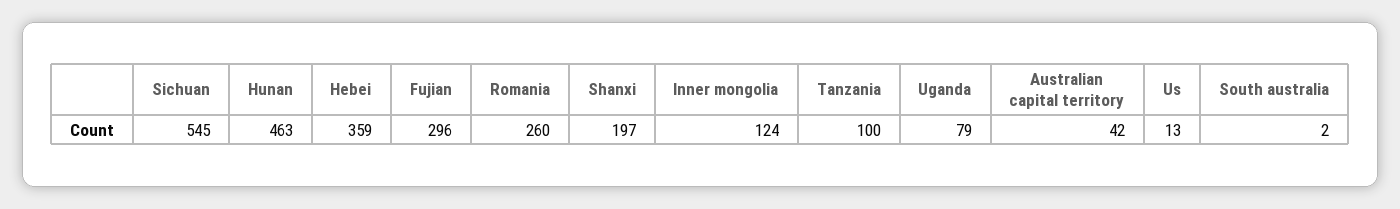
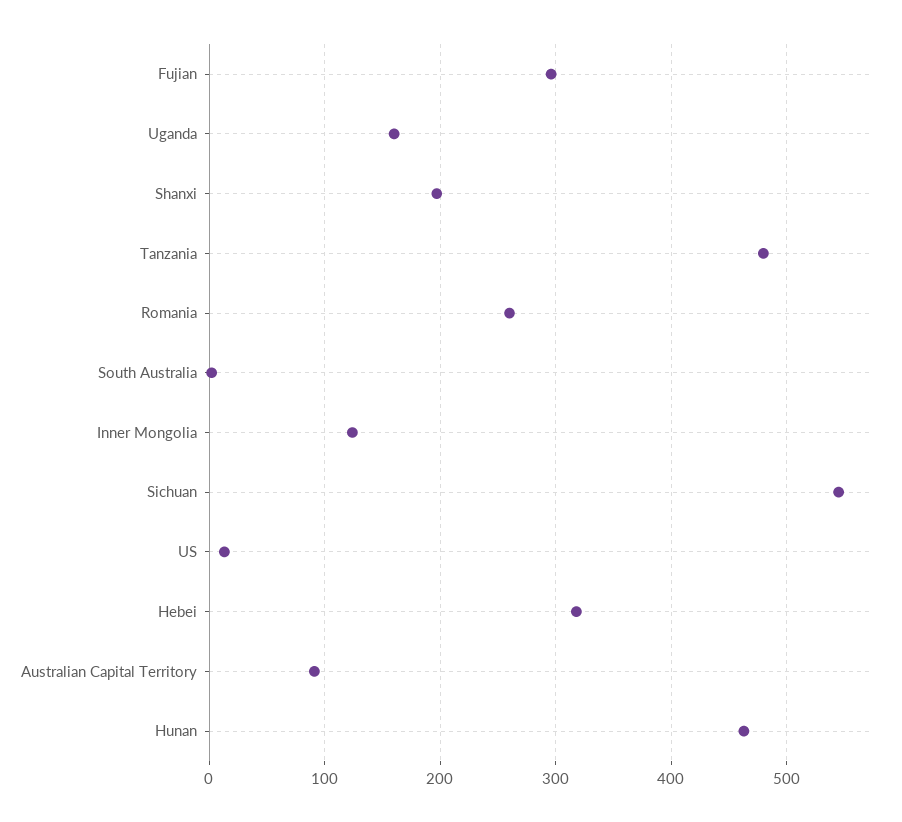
Hebei: 359 -> 320
Tanzania: 100 -> 480
Uganda: 79 -> 160
Australian capital territory: 42 -> 90

